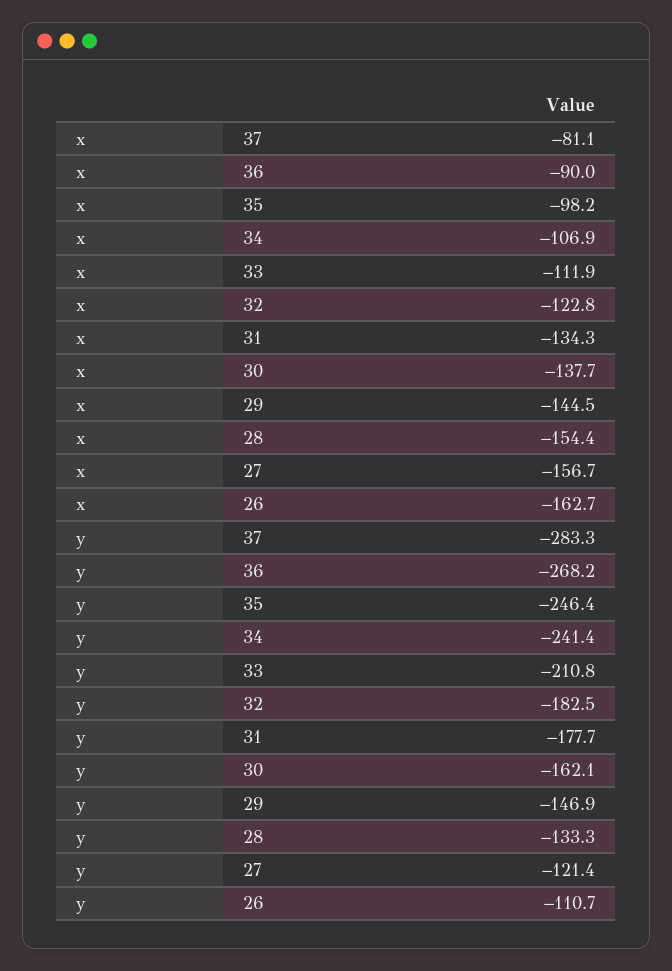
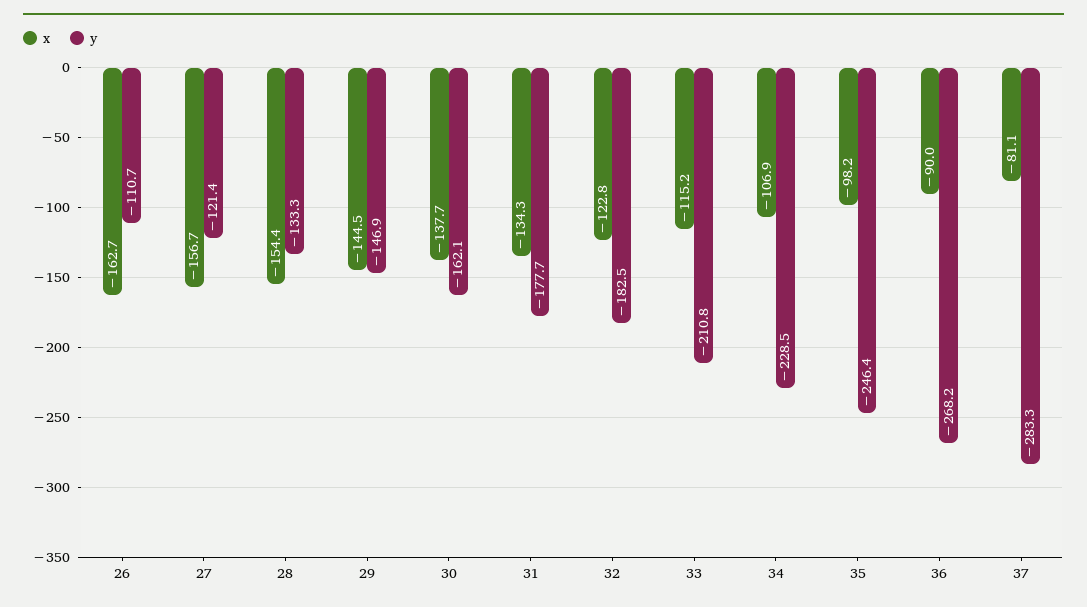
x, 33: -111.9 -> -115.2
y, 34: -241.4 -> -228.5

